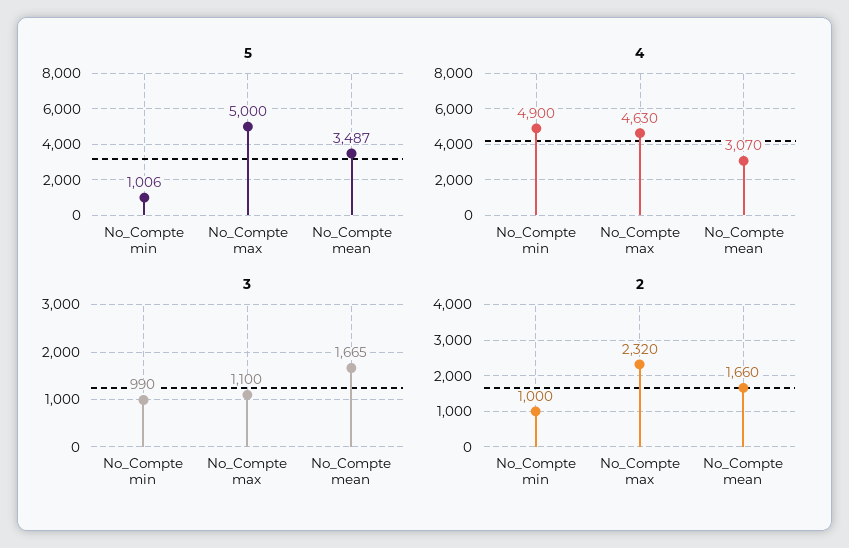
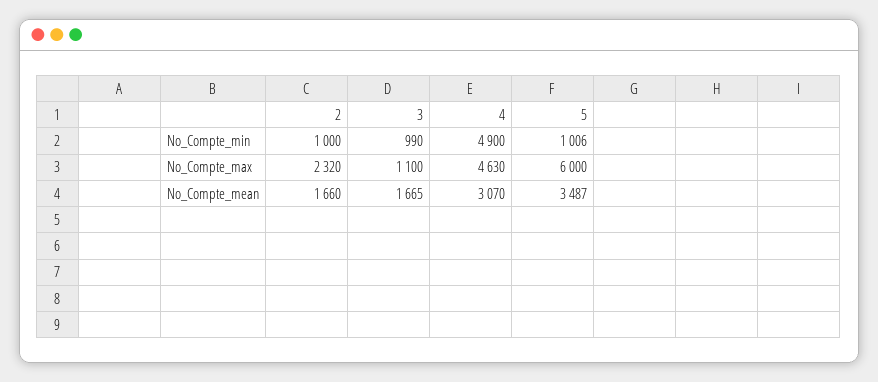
5, No_Compte max: 5000 -> 6000

